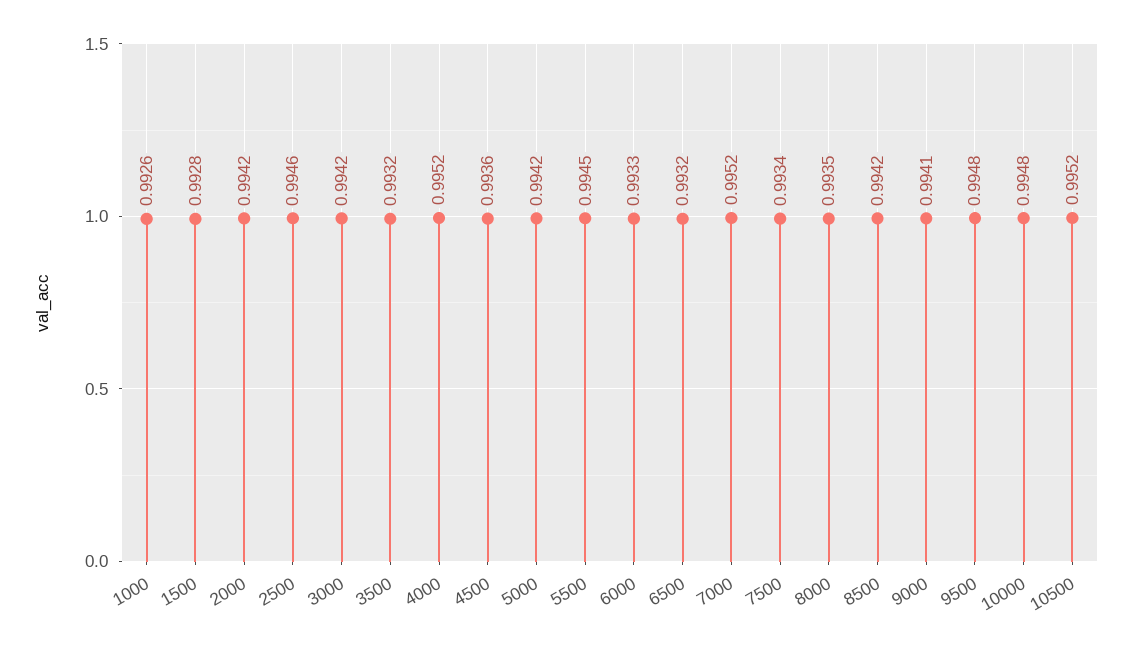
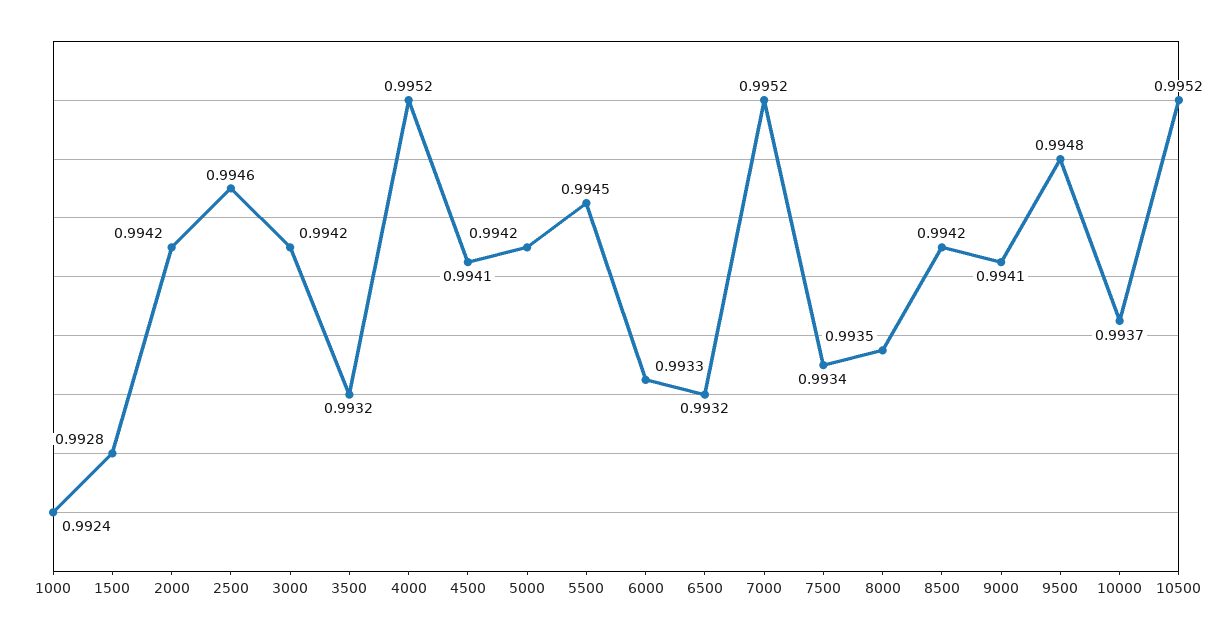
1000: 0.9926 -> 0.9924
4500: 0.9936 -> 0.9941
10000: 0.9948 -> 0.9937

